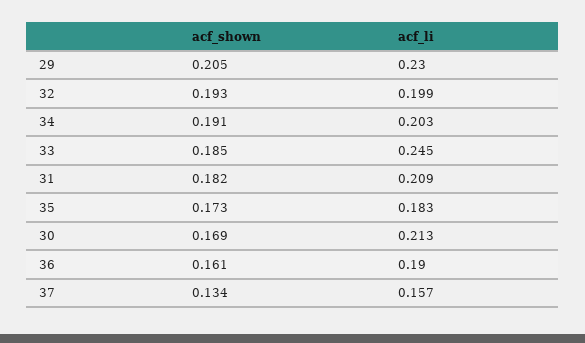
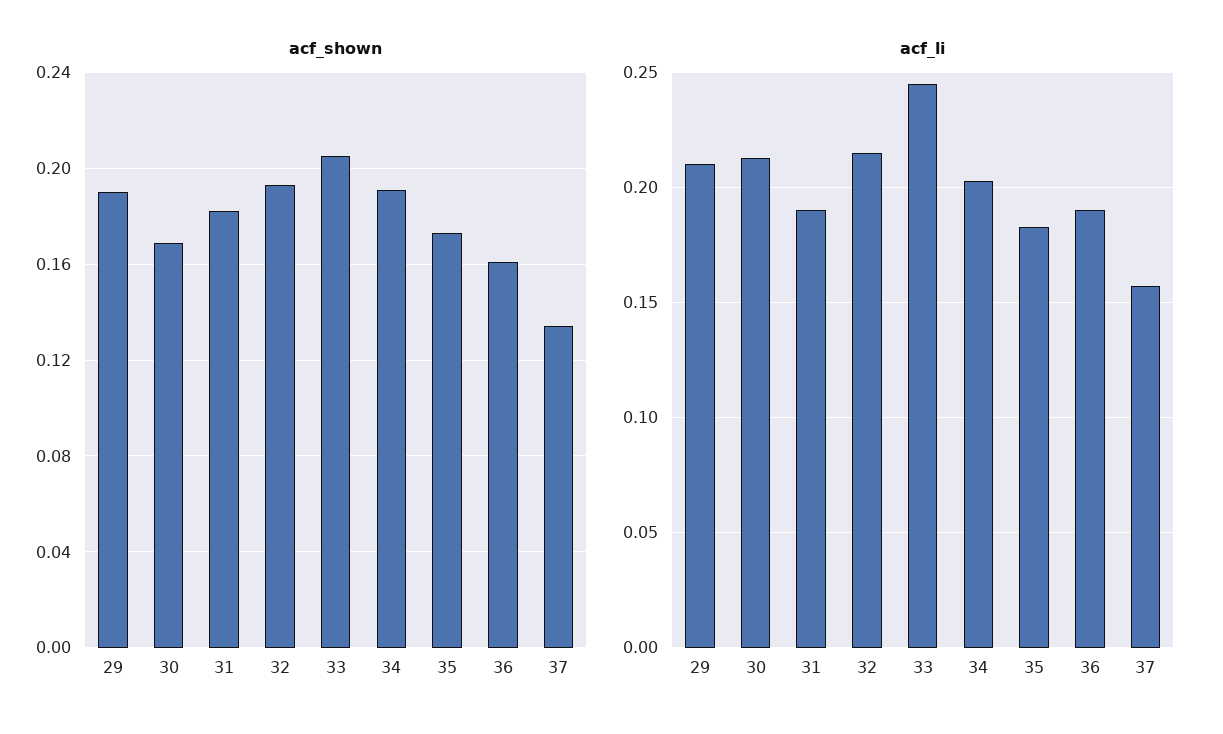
acf_shown, 29: 0.205 -> 0.19
acf_li, 29: 0.23 -> 0.21
acf_li, 32: 0.199 -> 0.215
acf_shown, 33: 0.185 -> 0.205
acf_li, 31: 0.209 -> 0.19

